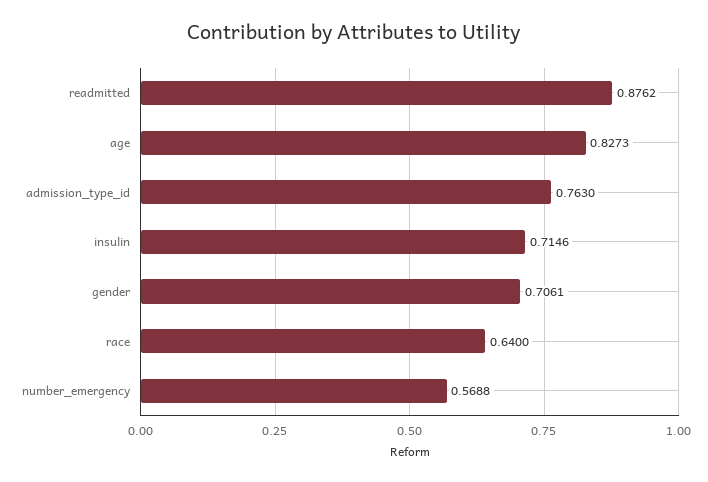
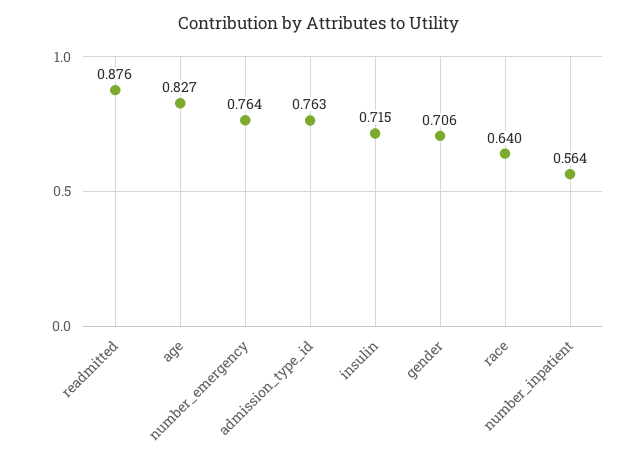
number_emergency: 0.5688 -> 0.764
number_inpatient: none -> 0.564

